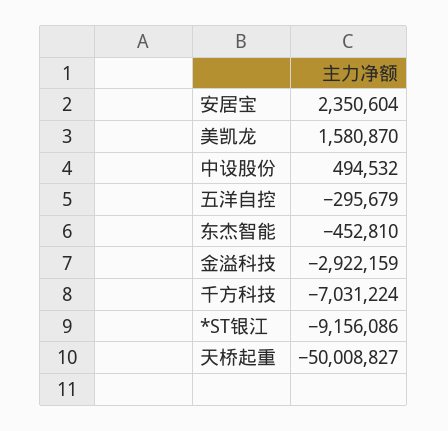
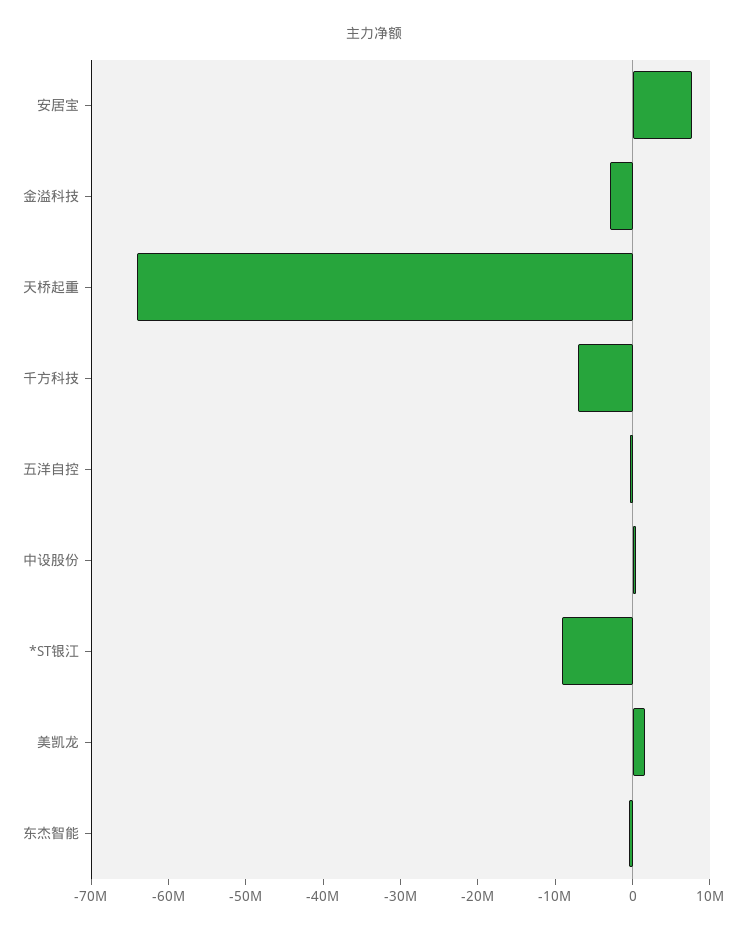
安居宝: 2350604 -> 8000000
天桥起重: -50008827 -> -64000000

